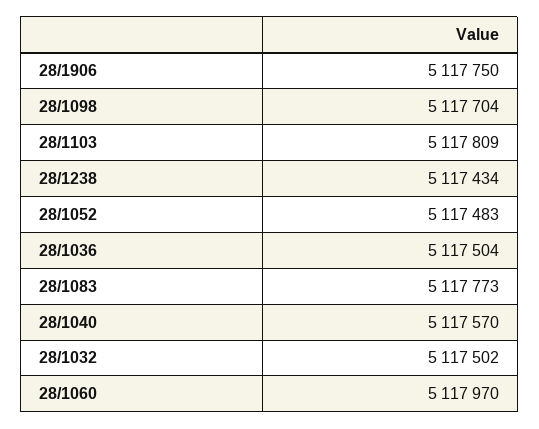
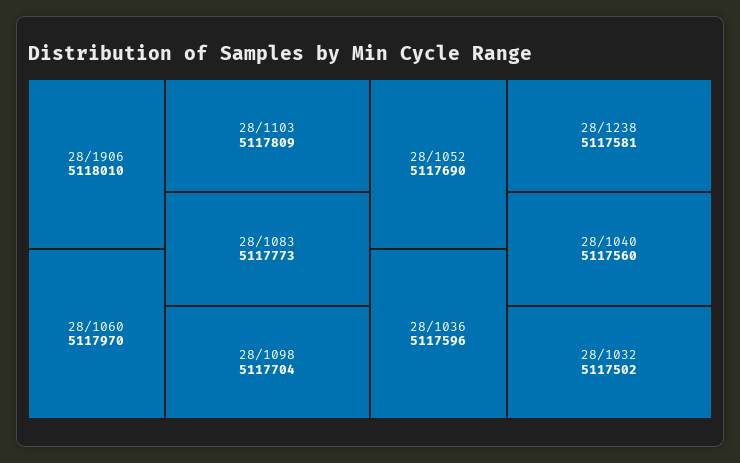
28/1906: 5117750 -> 5118010
28/1238: 5117434 -> 5117581
28/1052: 5117483 -> 5117690
28/1036: 5117504 -> 5117596
28/1040: 5117570 -> 5117560

